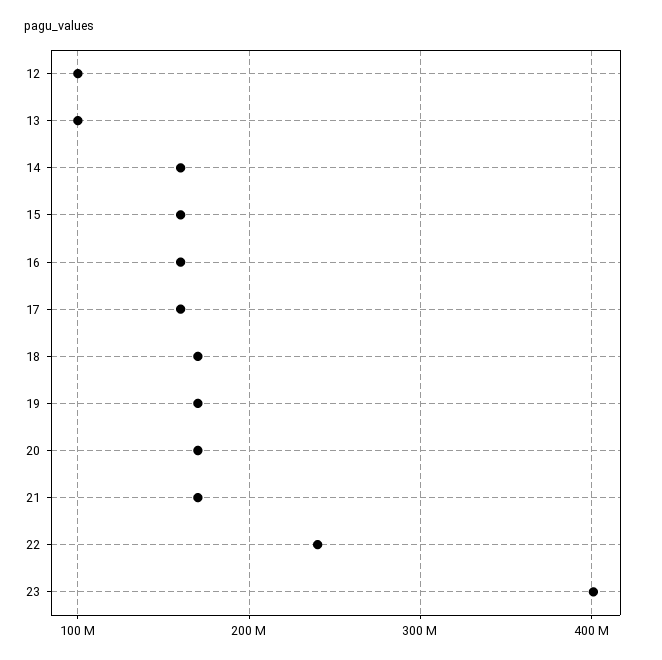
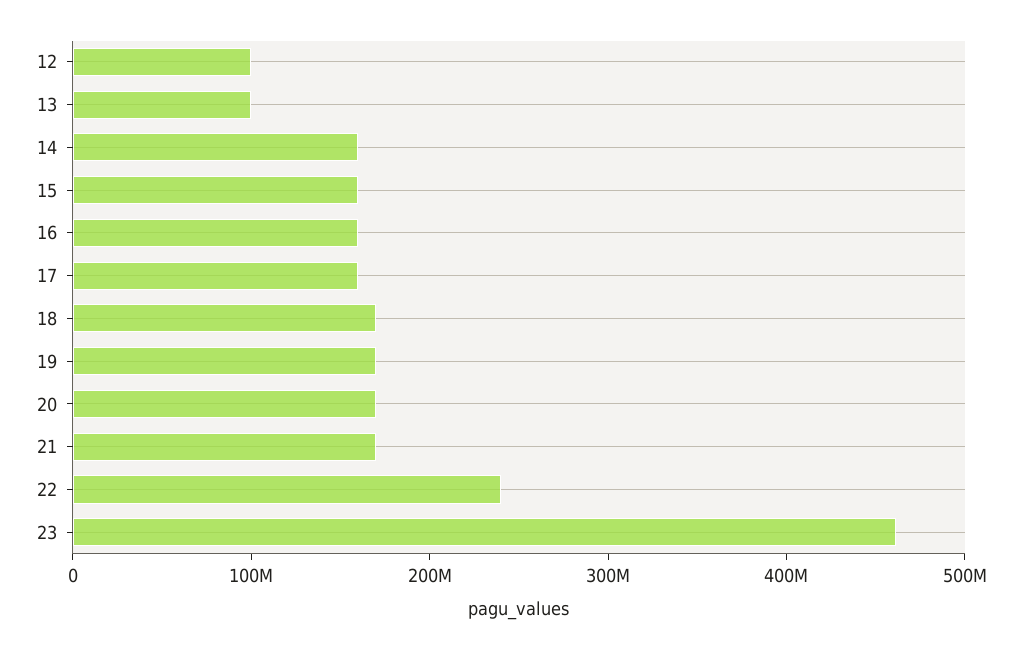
23: 400000000 -> 460000000

